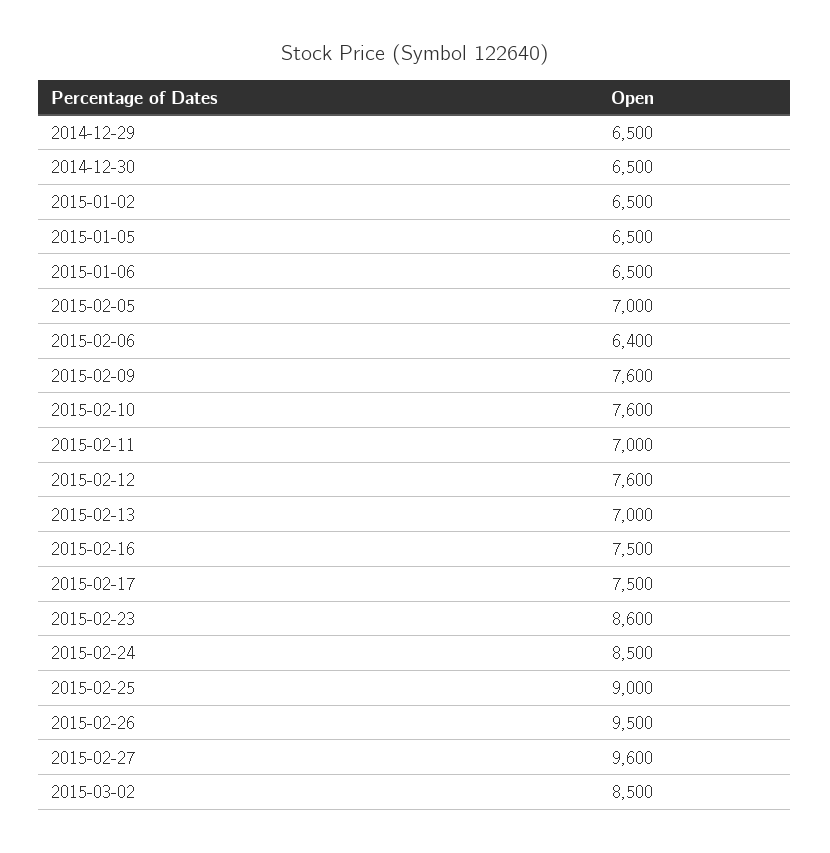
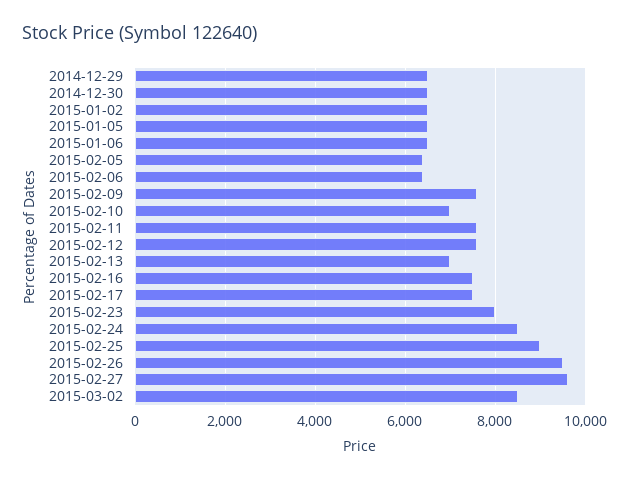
2015-02-05: 7000 -> 6400
2015-02-10: 7600 -> 7000
2015-02-11: 7000 -> 7600
2015-02-23: 8600 -> 8000

